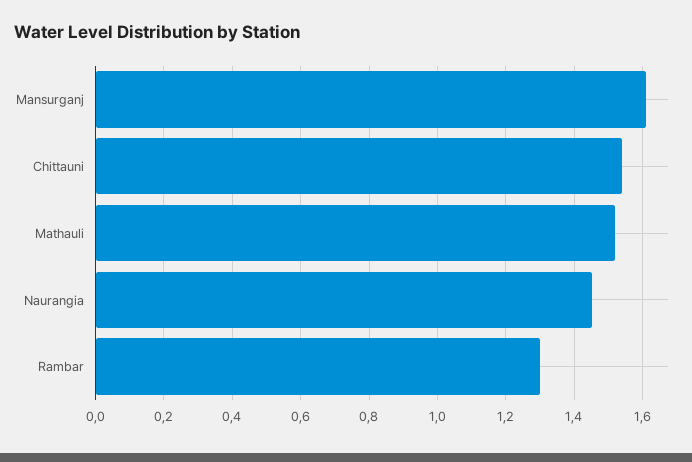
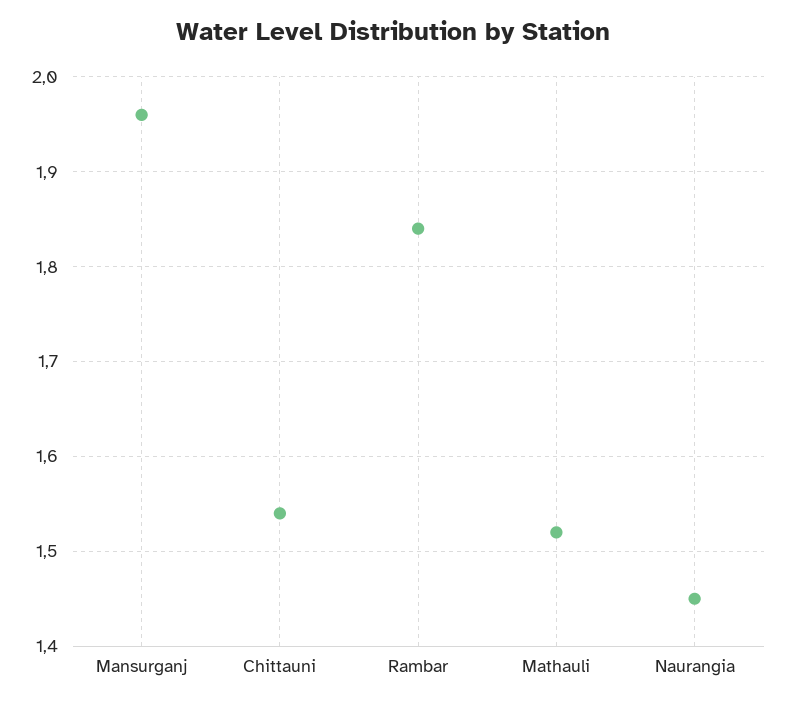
Mansurganj: 1.6 -> 1.96
Rambar: 1.3 -> 1.84

